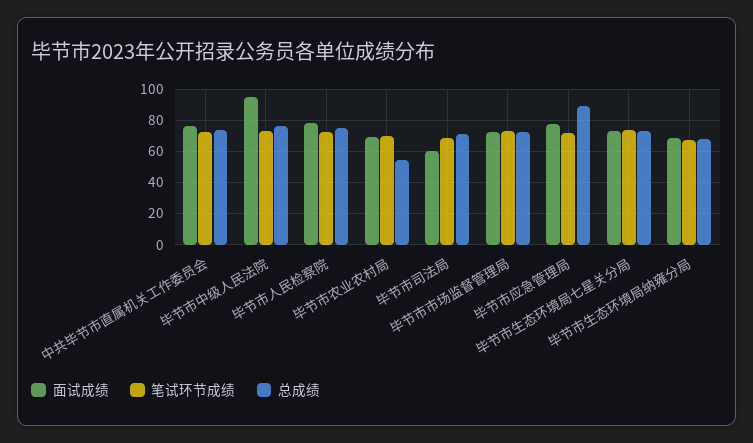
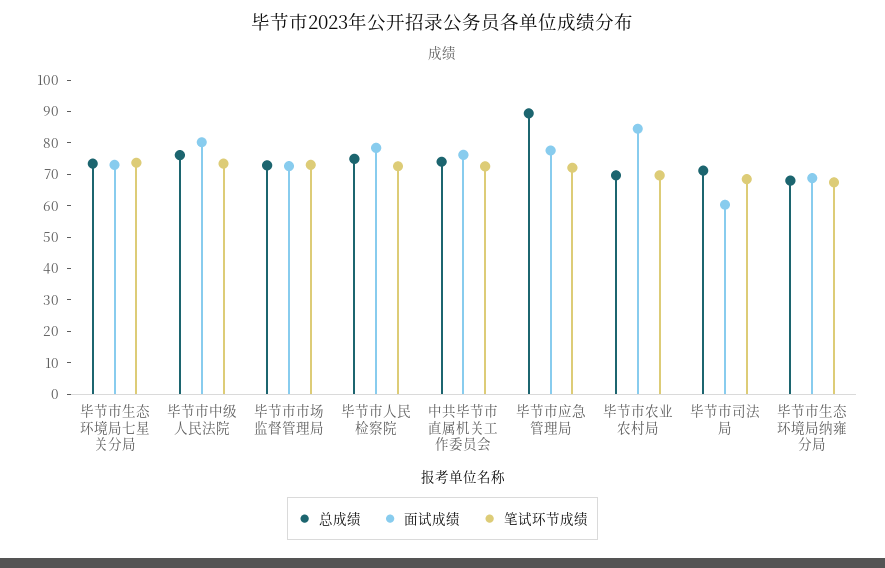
面试成绩, 毕节市中级人民法院: 95 -> 80
面试成绩, 毕节市农业农村局: 70 -> 85
总成绩, 毕节市农业农村局: 55 -> 70

